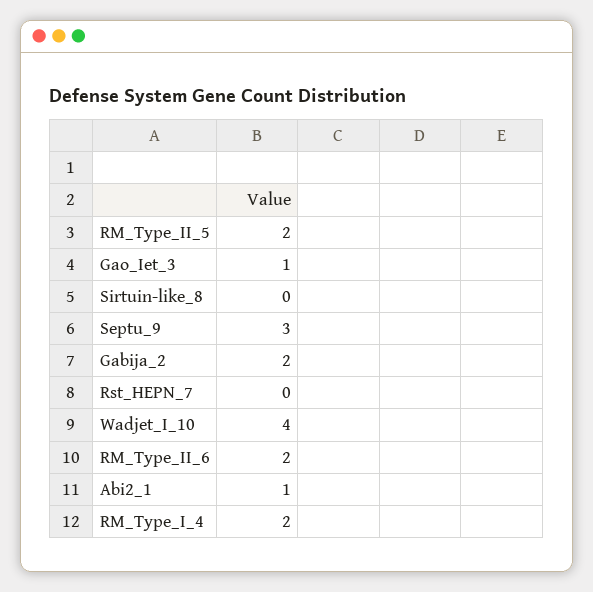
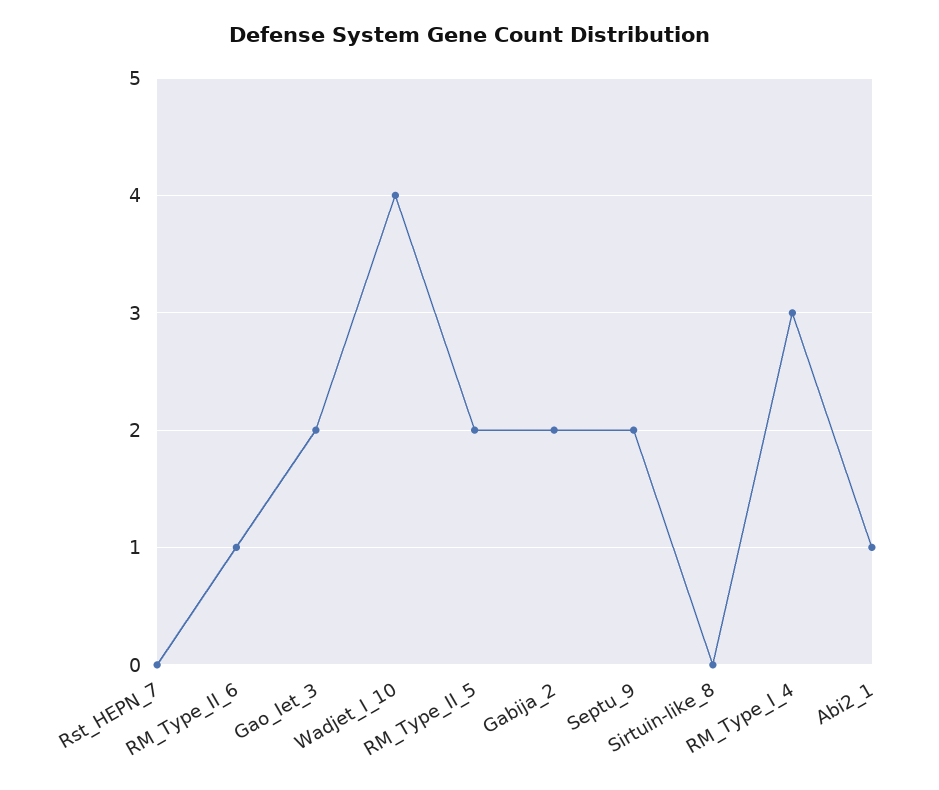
Gao_Iet_3: 1 -> 2
Septu_9: 3 -> 2
RM_Type_II_6: 2 -> 1
RM_Type_I_4: 2 -> 3

